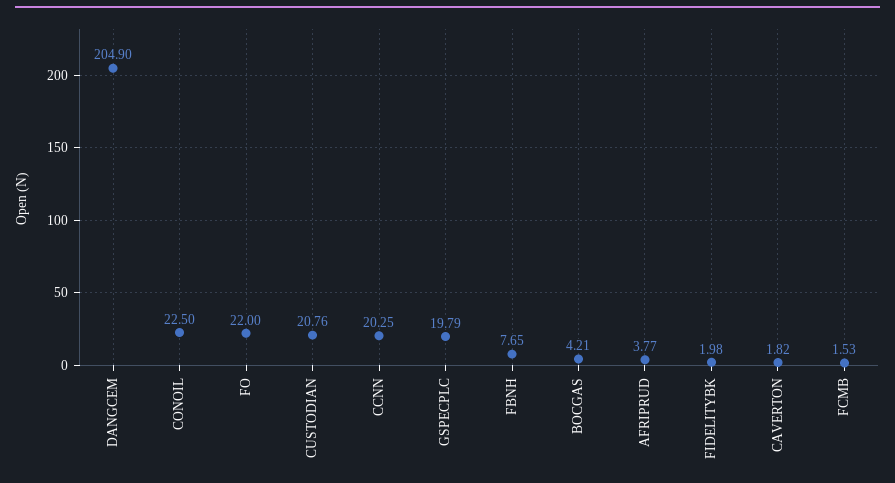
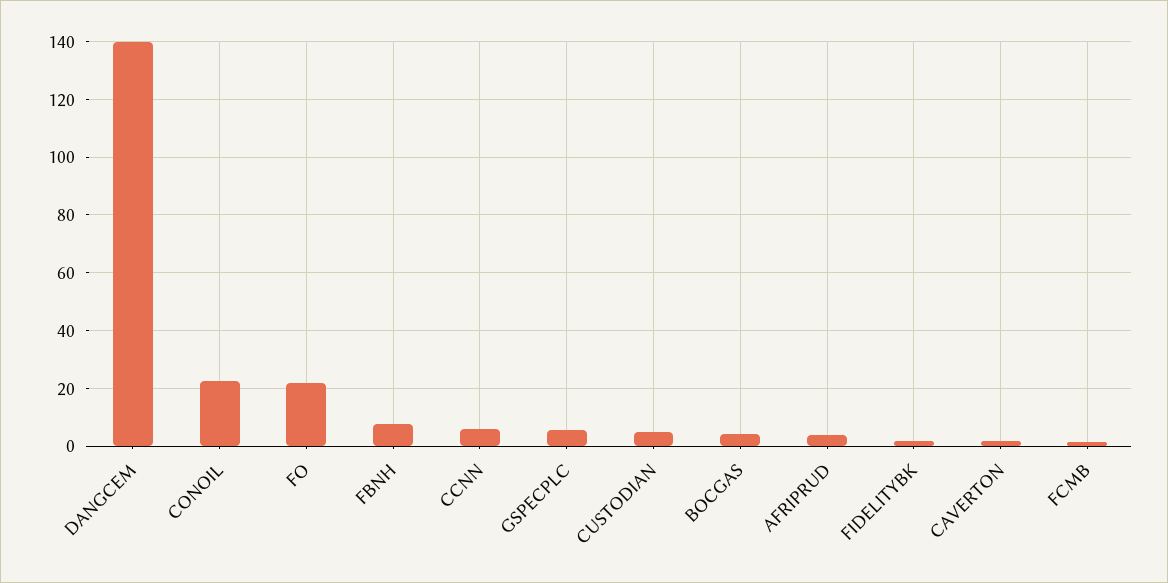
DANGCEM: 204.9 -> 140
CUSTODIAN: 20.76 -> 5
CCNN: 20.25 -> 5
GSPECPLC: 19.79 -> 5

